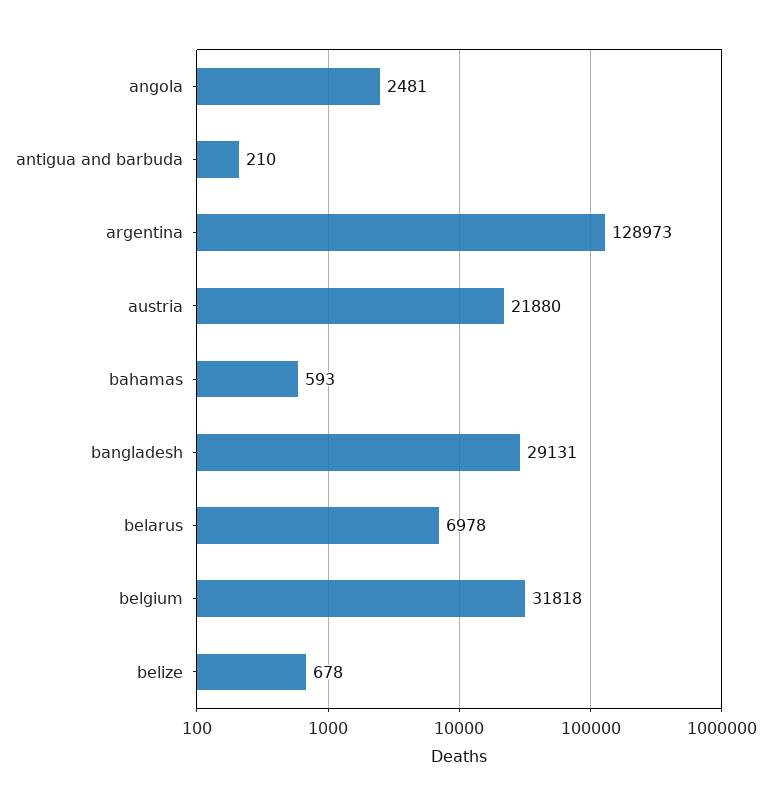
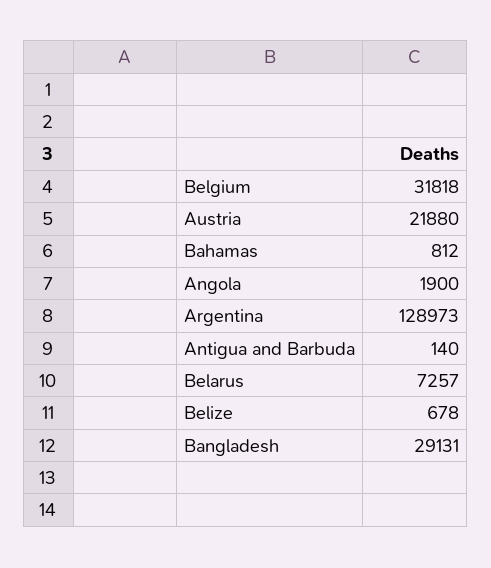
angola: 2481 -> 1900
antigua and barbuda: 210 -> 140
bahamas: 593 -> 812
belarus: 6978 -> 7257

